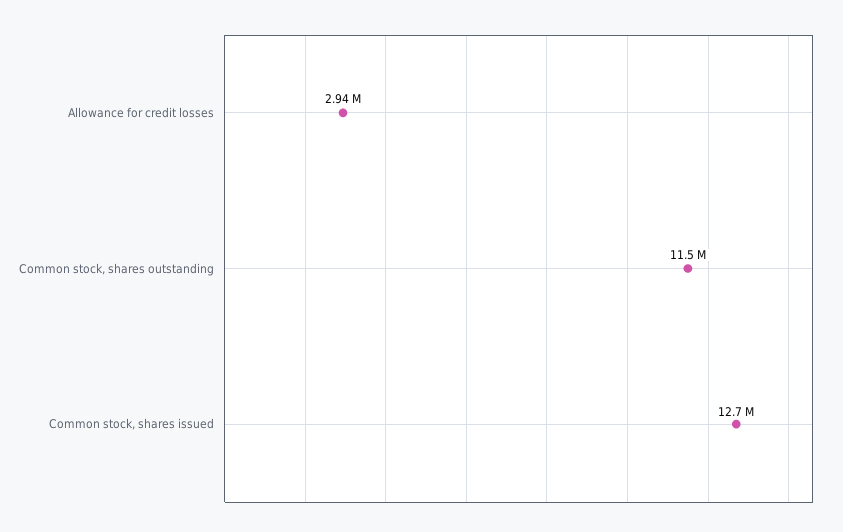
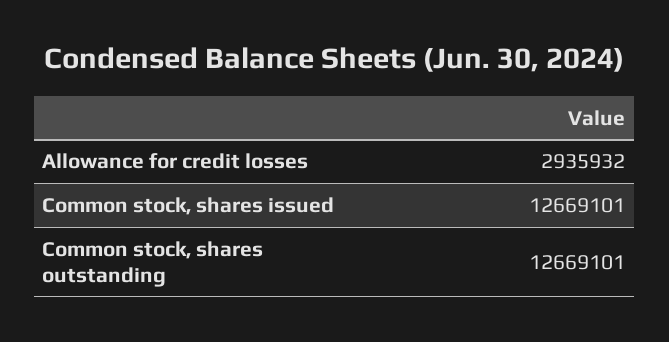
Common stock, shares outstanding: 11500000 -> 12669101

